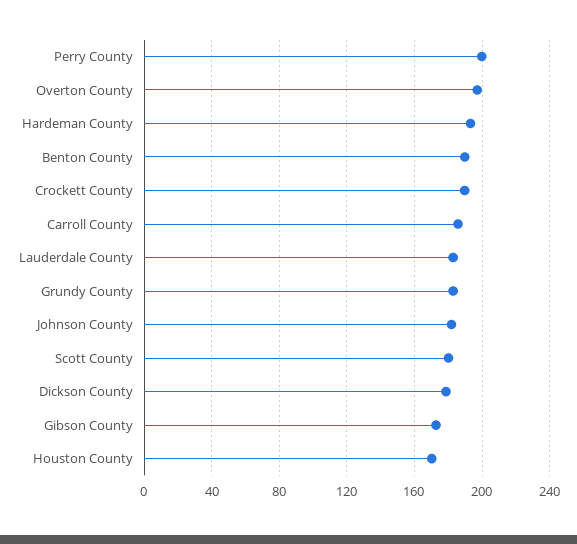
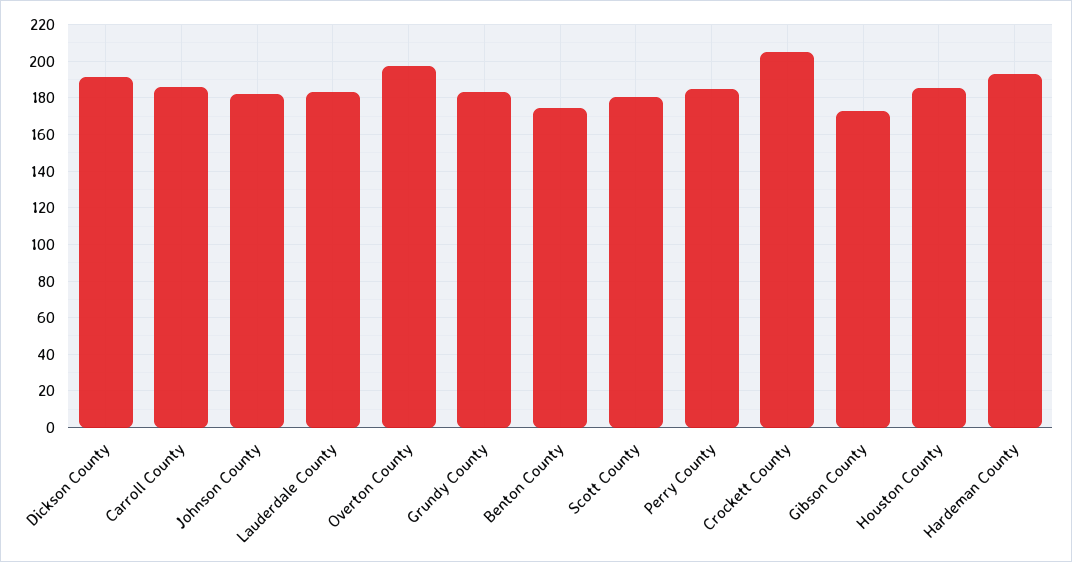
Perry County: 200 -> 185
Benton County: 190 -> 175
Crockett County: 190 -> 205
Dickson County: 180 -> 190
Houston County: 170 -> 185

